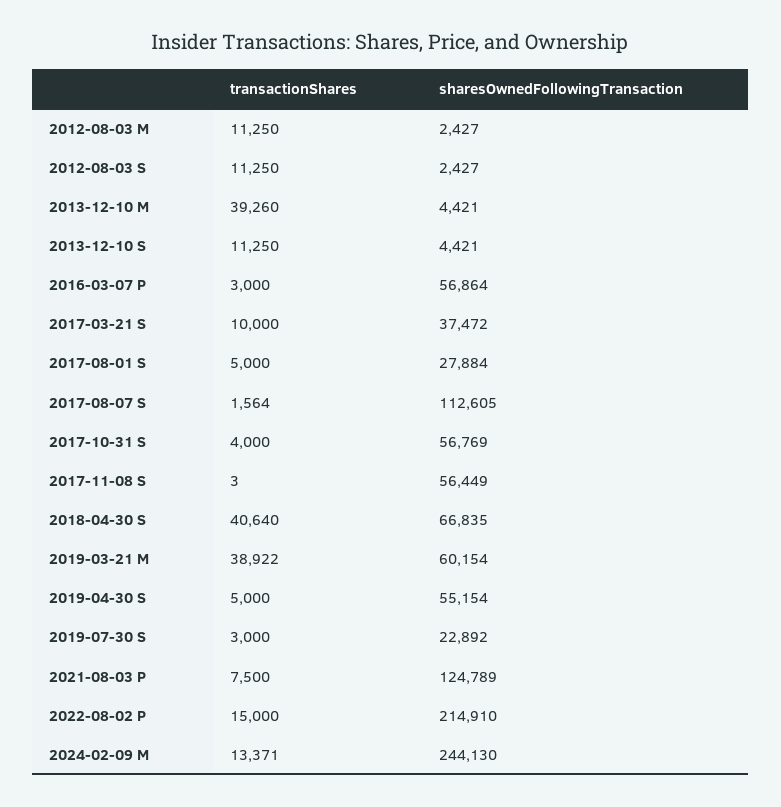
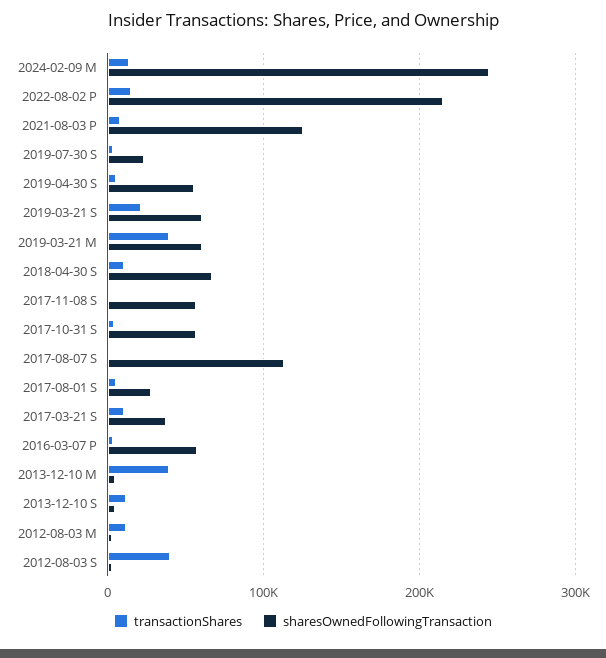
transactionShares, 2012-08-03 S: 11250 -> 40000
transactionShares, 2018-04-30 S: 40640 -> 10000
transactionShares, 2019-03-21 S: none -> 20000
sharesOwnedFollowingTransaction, 2019-03-21 S: none -> 60000

